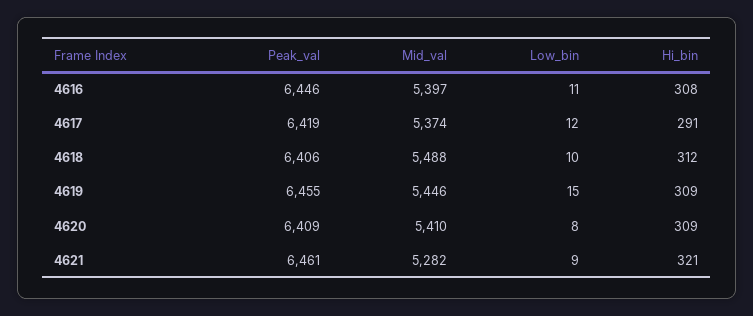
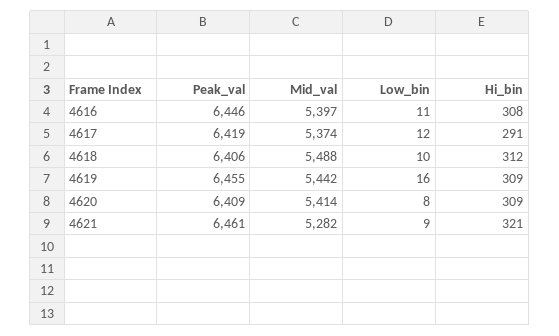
Mid_val, 4619: 5446 -> 5442
Low_bin, 4619: 15 -> 16
Mid_val, 4620: 5410 -> 5414

